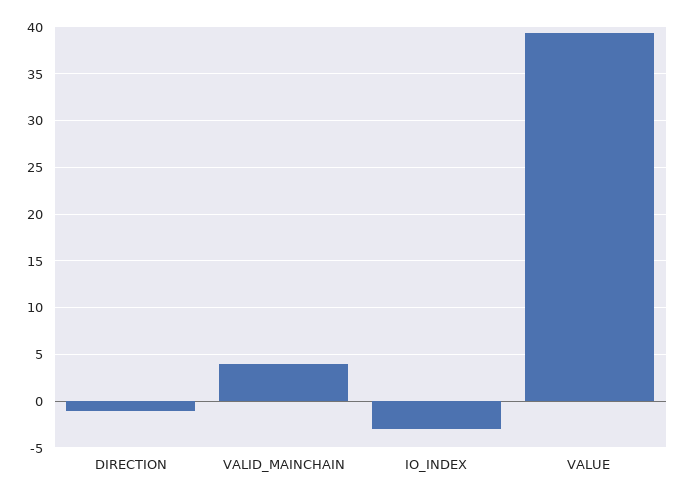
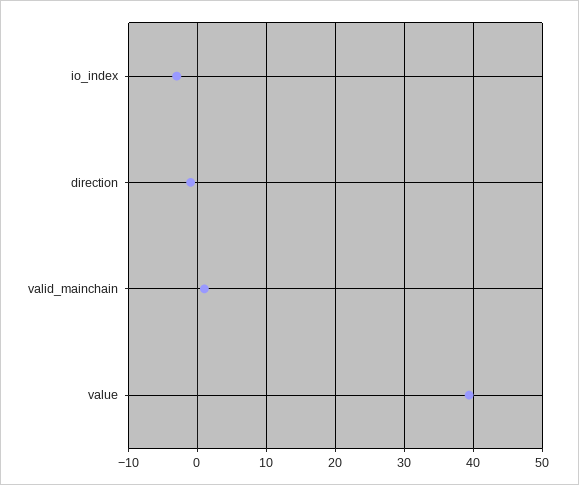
VALID_MAINCHAIN: 4 -> 1

